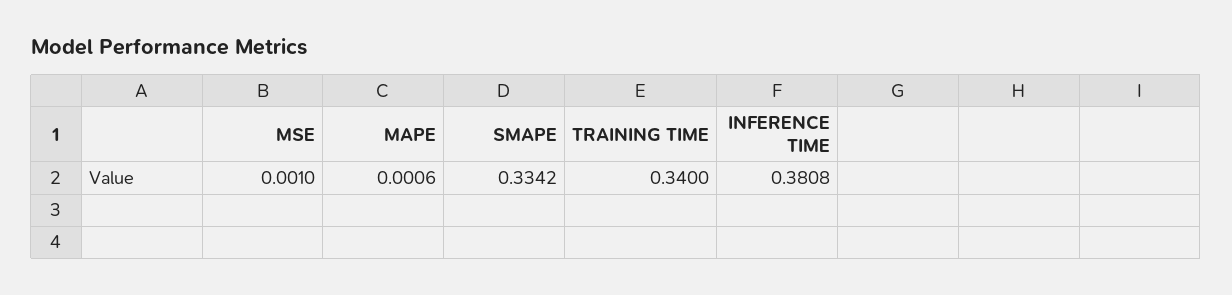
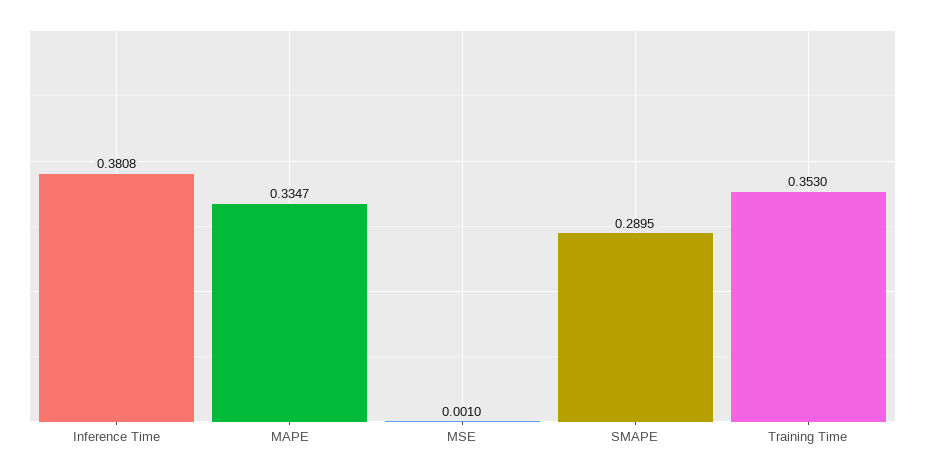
MAPE: 0.0006 -> 0.3347
SMAPE: 0.3342 -> 0.2895
TRAINING TIME: 0.34 -> 0.353

